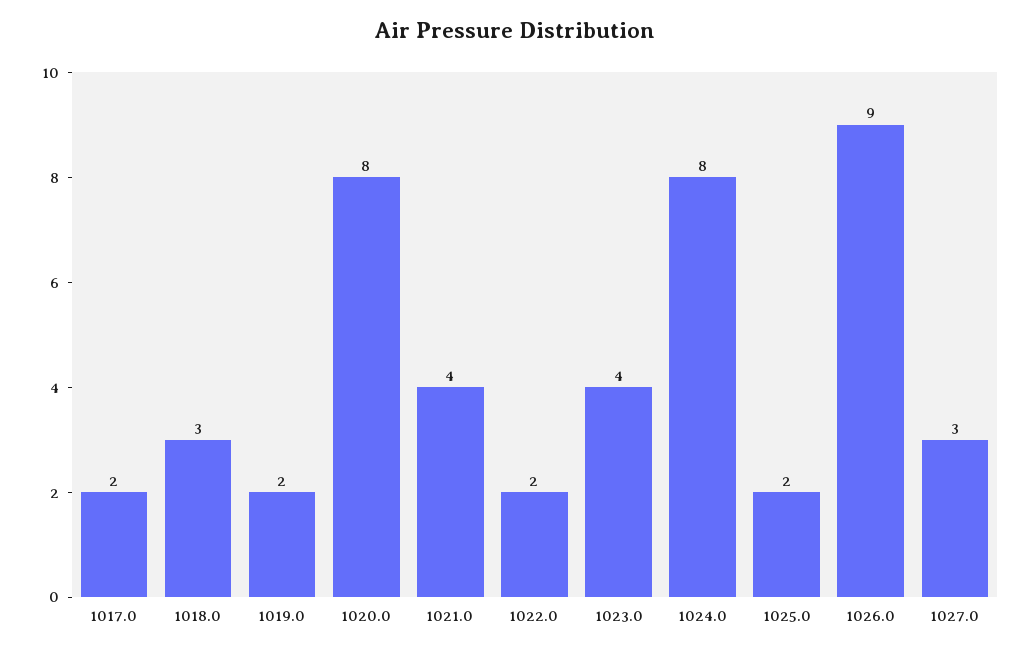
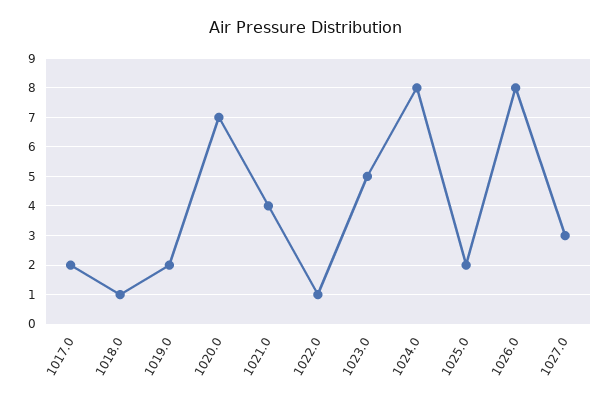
1018.0: 3 -> 1
1020.0: 8 -> 7
1022.0: 2 -> 1
1023.0: 4 -> 5
1026.0: 9 -> 8

